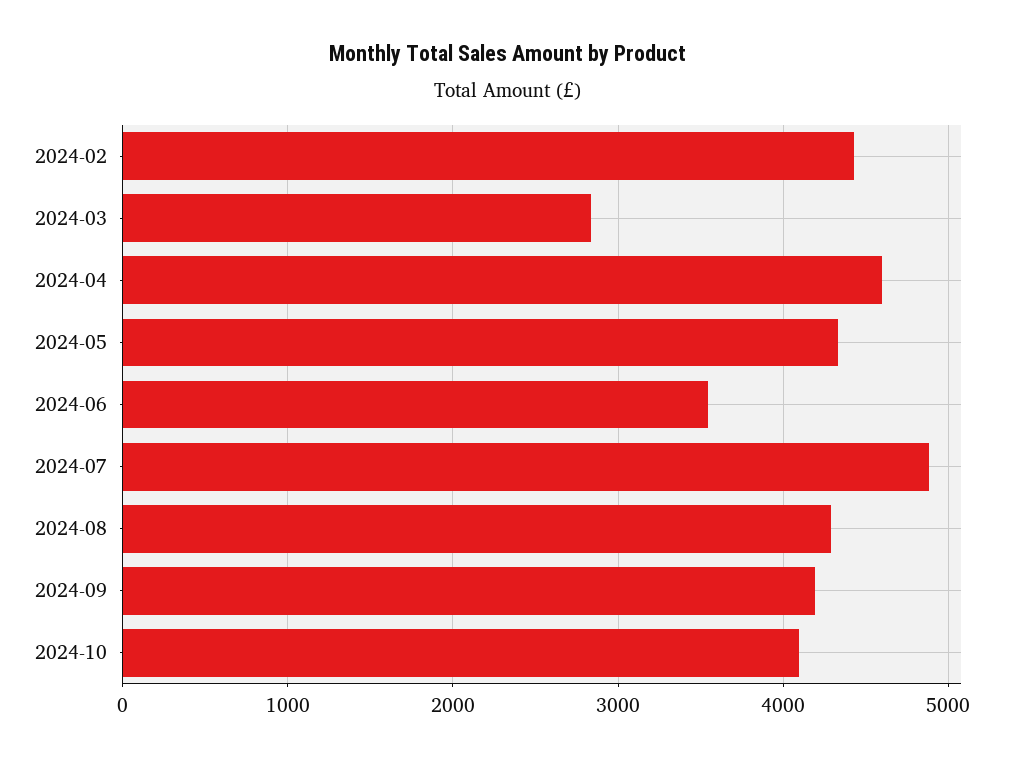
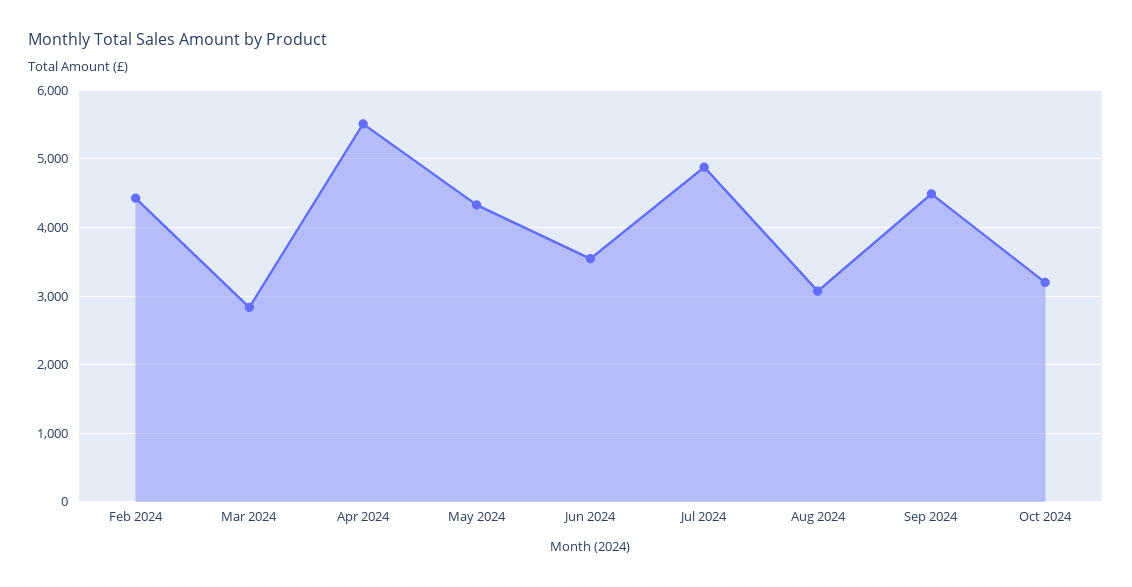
2024-04: 4600 -> 5500
2024-08: 4300 -> 3100
2024-09: 4200 -> 4500
2024-10: 4100 -> 3200

